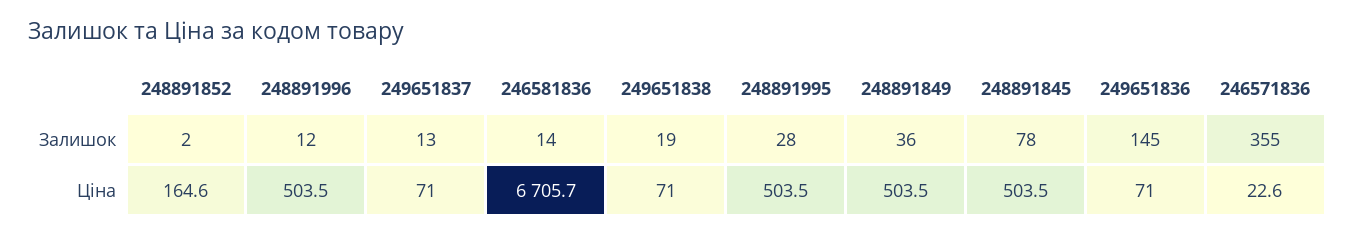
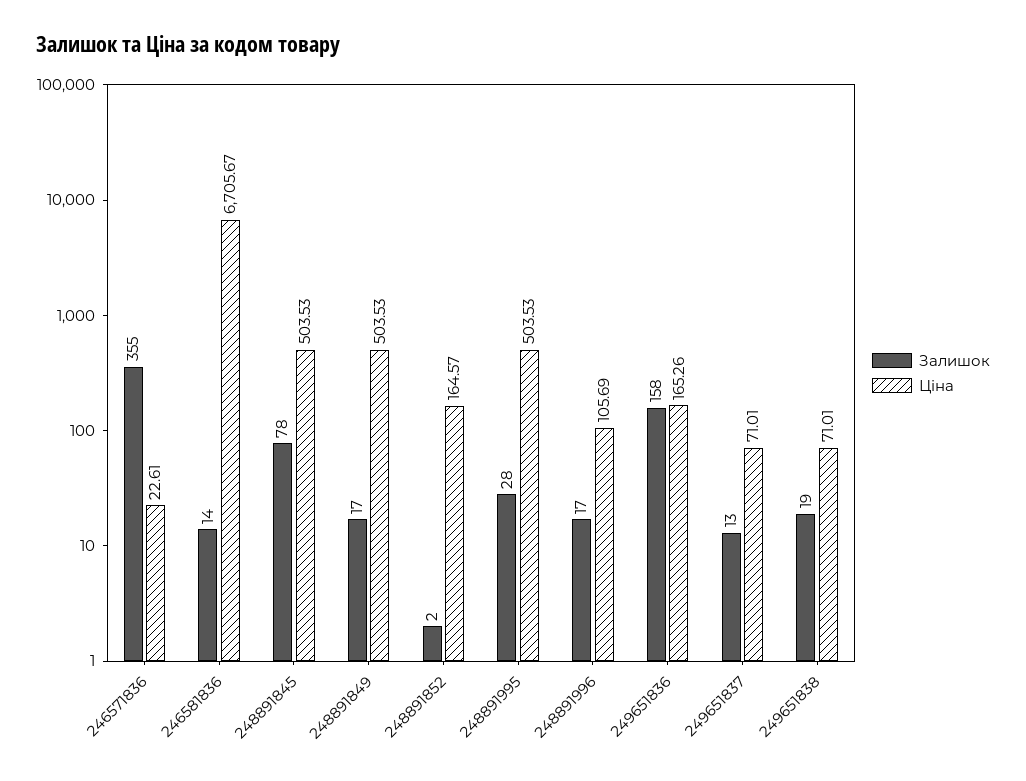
Залишок, 248891996: 12 -> 17
Залишок, 248891849: 36 -> 17
Залишок, 249651836: 145 -> 158
Ціна, 248891996: 503.5 -> 105.69
Ціна, 249651836: 71 -> 165.26

